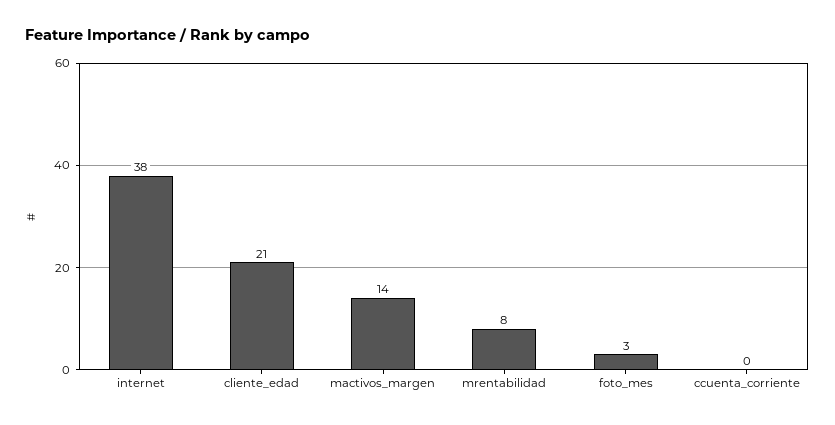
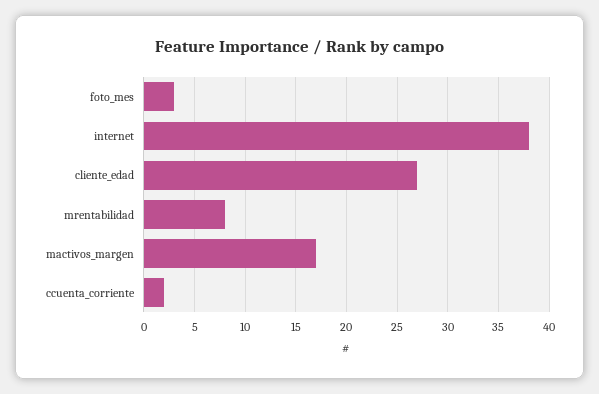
cliente_edad: 21 -> 27
mactivos_margen: 14 -> 17
ccuenta_corriente: 0 -> 2

